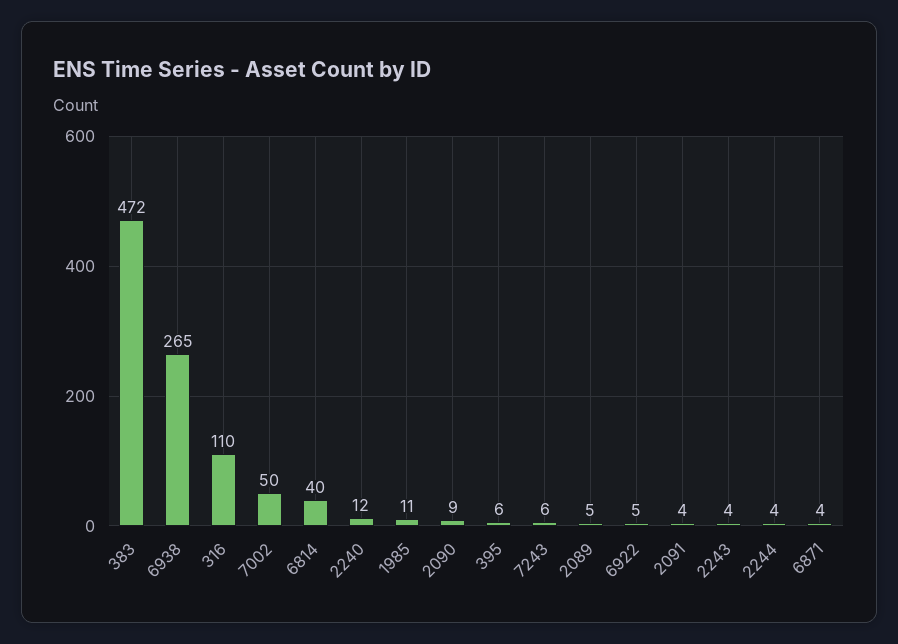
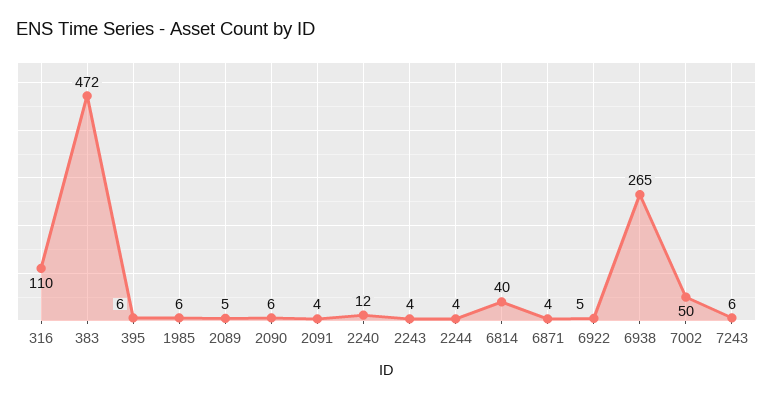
1985: 11 -> 6
2090: 9 -> 6

